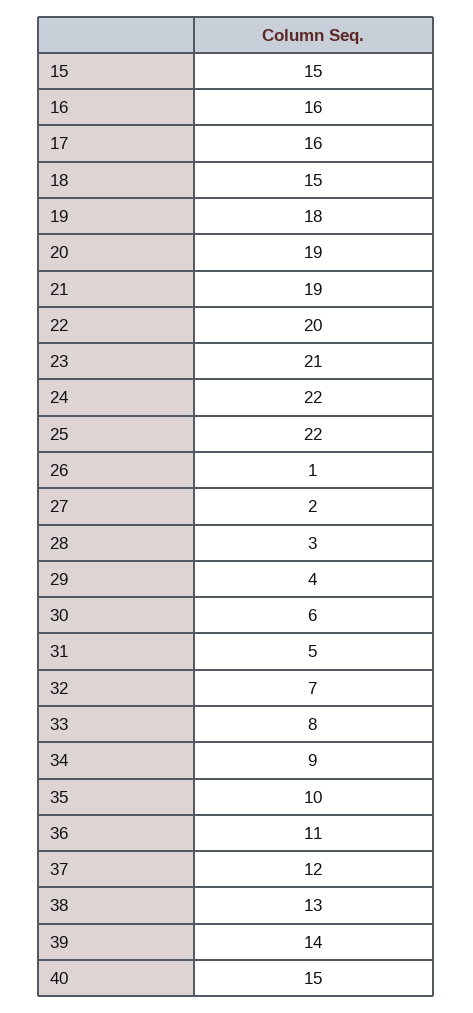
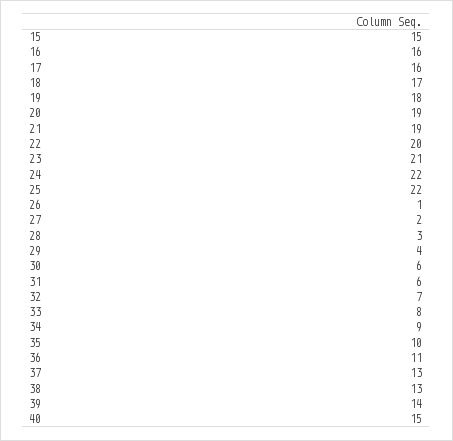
18: 15 -> 17
31: 5 -> 6
37: 12 -> 13

